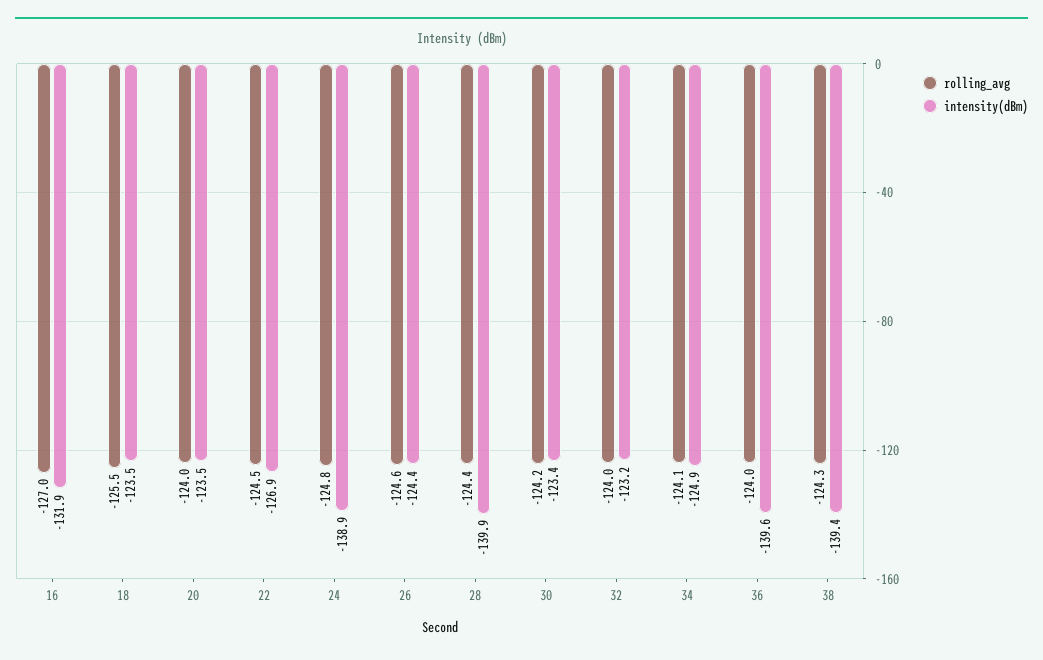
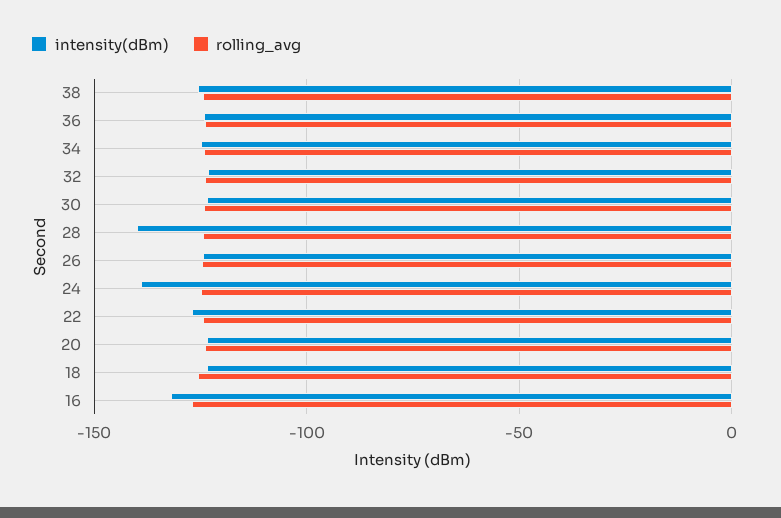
intensity(dBm), 36: -139.6 -> -125
intensity(dBm), 38: -139.4 -> -125

